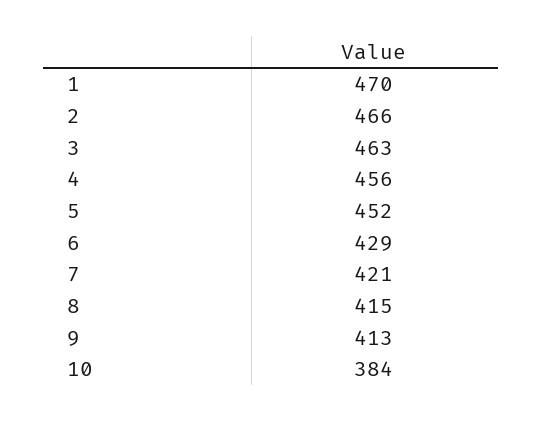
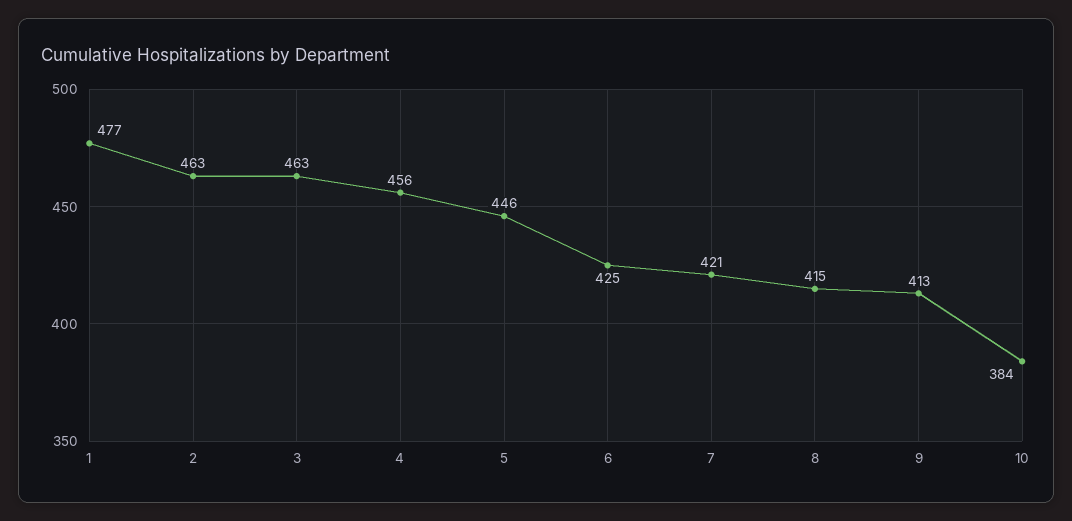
1: 470 -> 477
2: 466 -> 463
5: 452 -> 446
6: 429 -> 425

